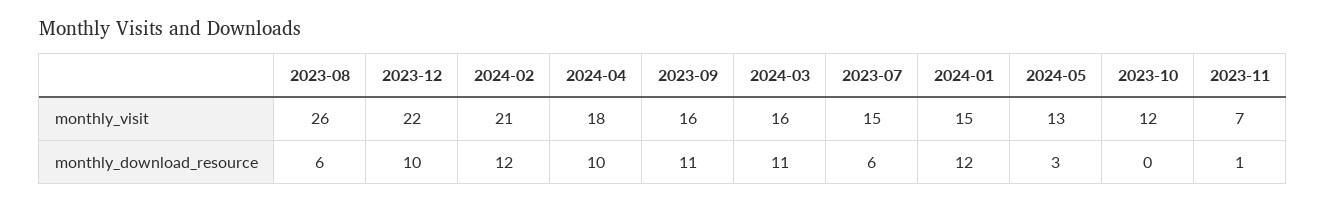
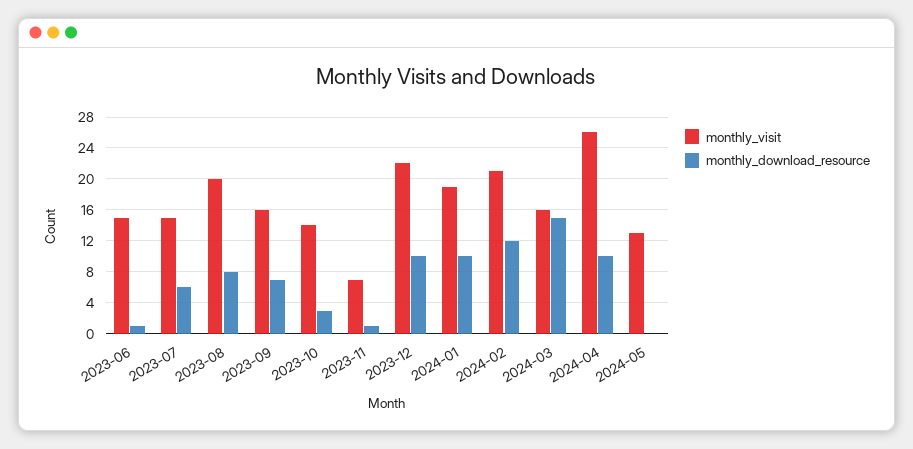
monthly_visit, 2023-08: 26 -> 20
monthly_visit, 2024-04: 18 -> 26
monthly_visit, 2024-01: 15 -> 19
monthly_visit, 2023-10: 12 -> 14
monthly_download_resource, 2023-08: 6 -> 8
monthly_download_resource, 2023-09: 11 -> 7
monthly_download_resource, 2024-03: 11 -> 15
monthly_download_resource, 2024-01: 12 -> 10
monthly_download_resource, 2024-05: 3 -> 0
monthly_download_resource, 2023-10: 0 -> 3
monthly_visit, 2023-06: none -> 15
monthly_download_resource, 2023-06: none -> 1

